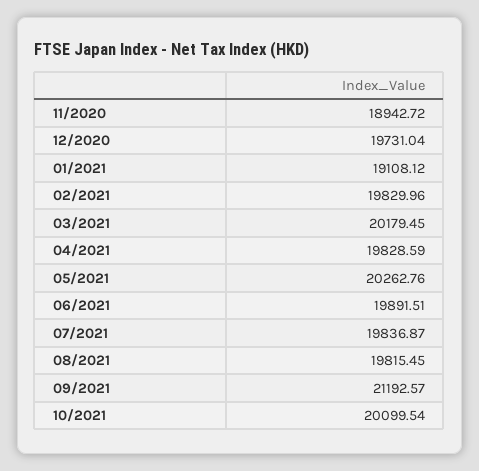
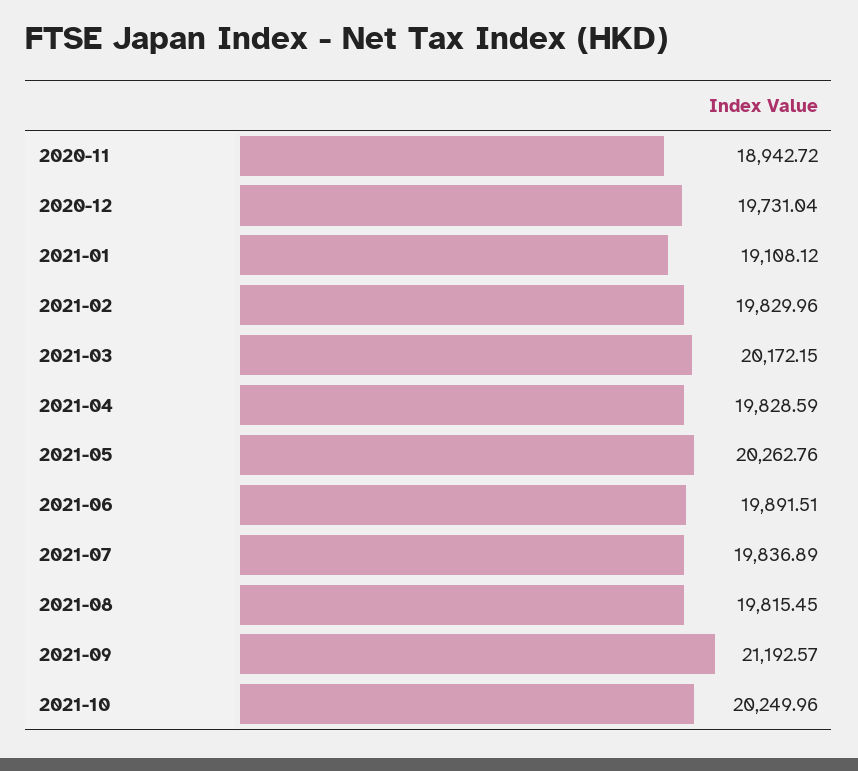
03/2021: 20179.45 -> 20172.15
07/2021: 19836.87 -> 19836.89
10/2021: 20099.54 -> 20249.96

